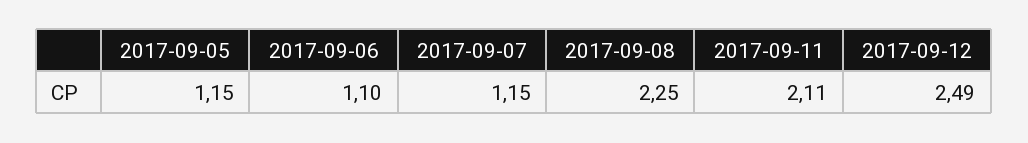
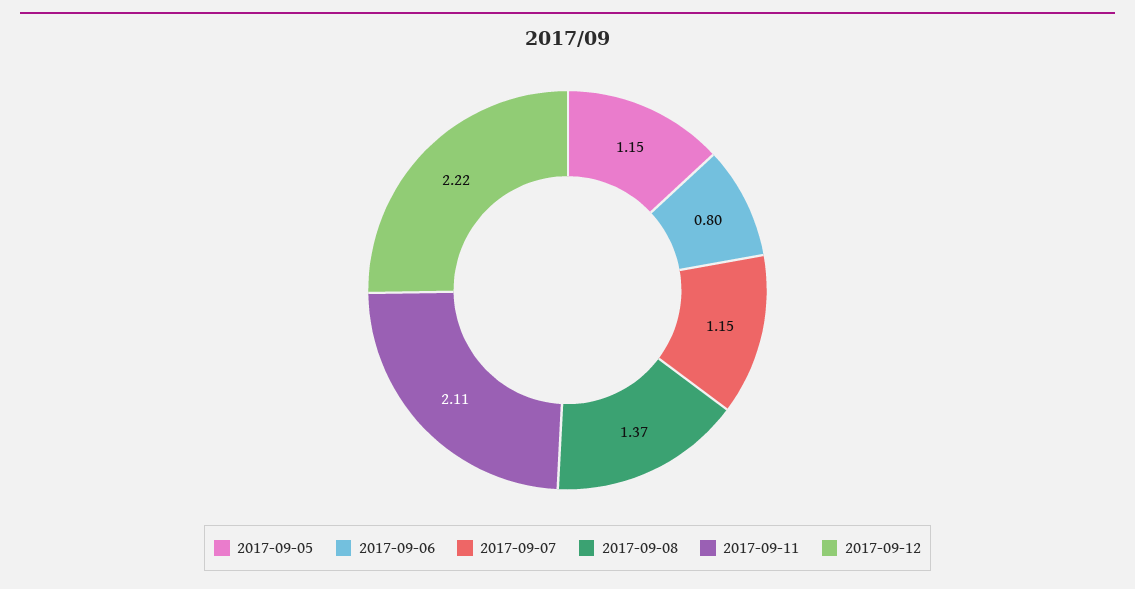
2017-09-06: 1.1 -> 0.8
2017-09-08: 2.25 -> 1.37
2017-09-12: 2.49 -> 2.22

